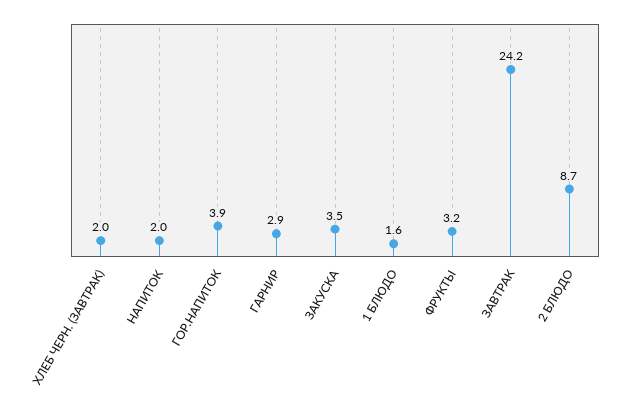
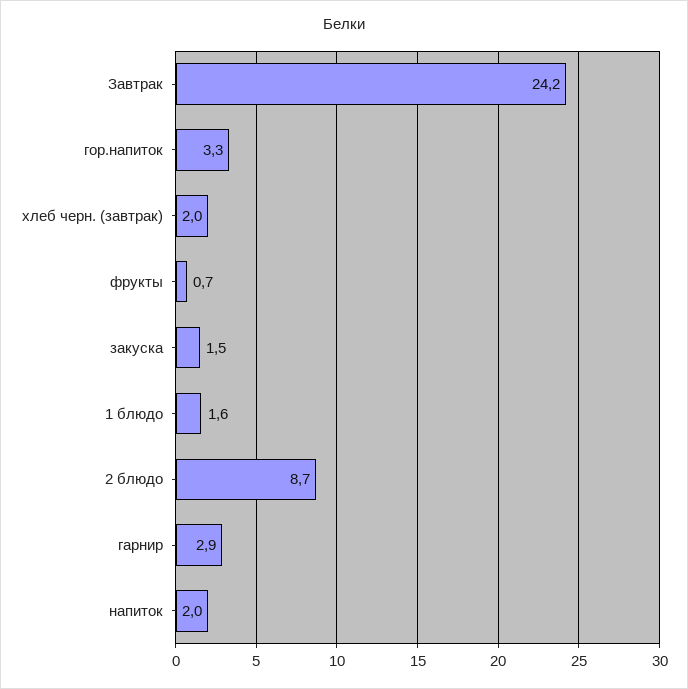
ГОР.НАПИТОК: 3.9 -> 3.3
ЗАКУСКА: 3.5 -> 1.5
ФРУКТЫ: 3.2 -> 0.7

